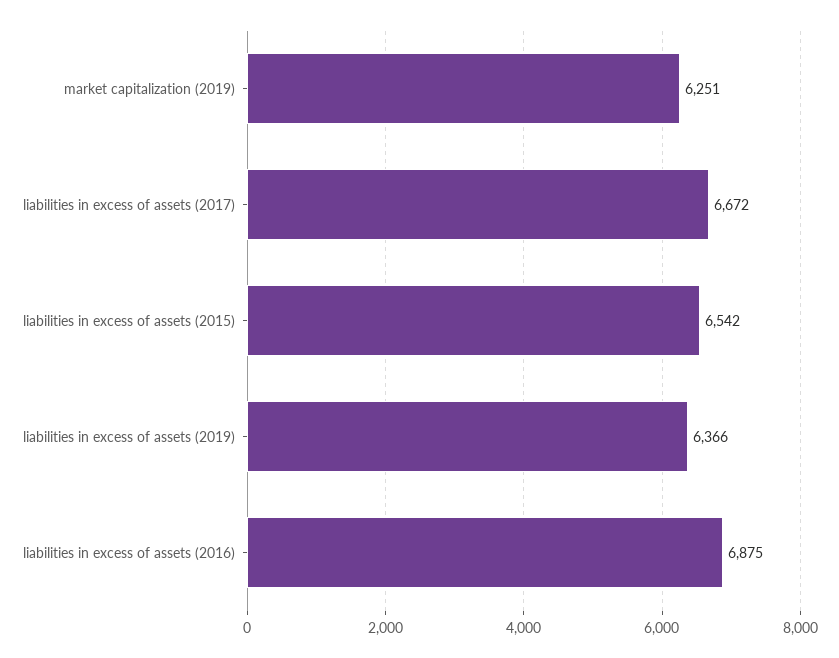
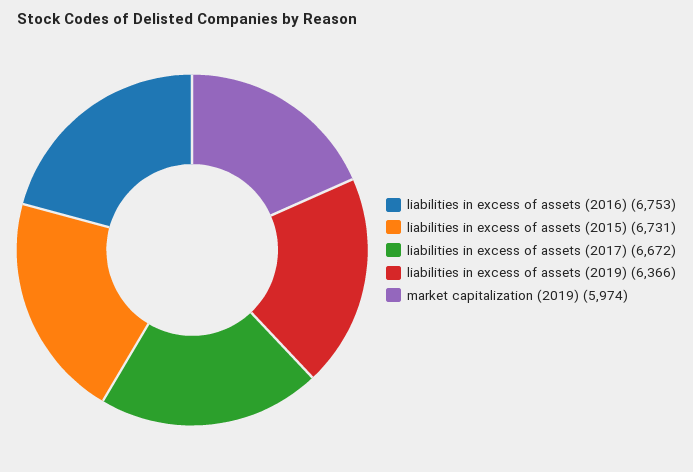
market capitalization (2019): 6251 -> 5974
liabilities in excess of assets (2015): 6542 -> 6731
liabilities in excess of assets (2016): 6875 -> 6753

